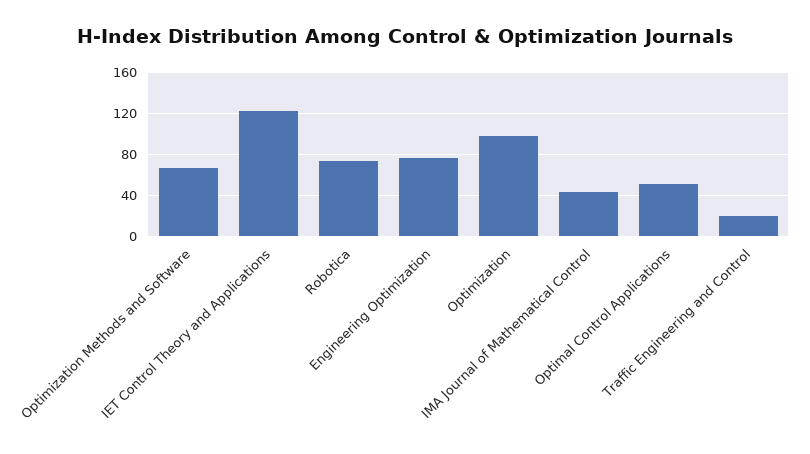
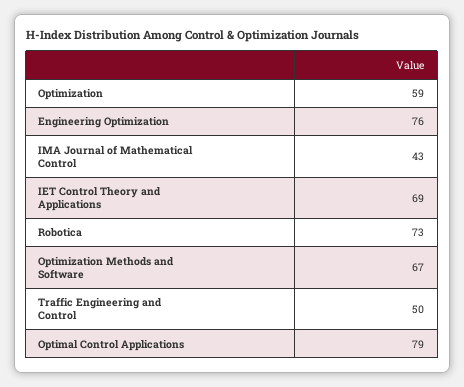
IET Control Theory and Applications: 120 -> 69
Optimization: 100 -> 59
Optimal Control Applications: 50 -> 79
Traffic Engineering and Control: 20 -> 50

